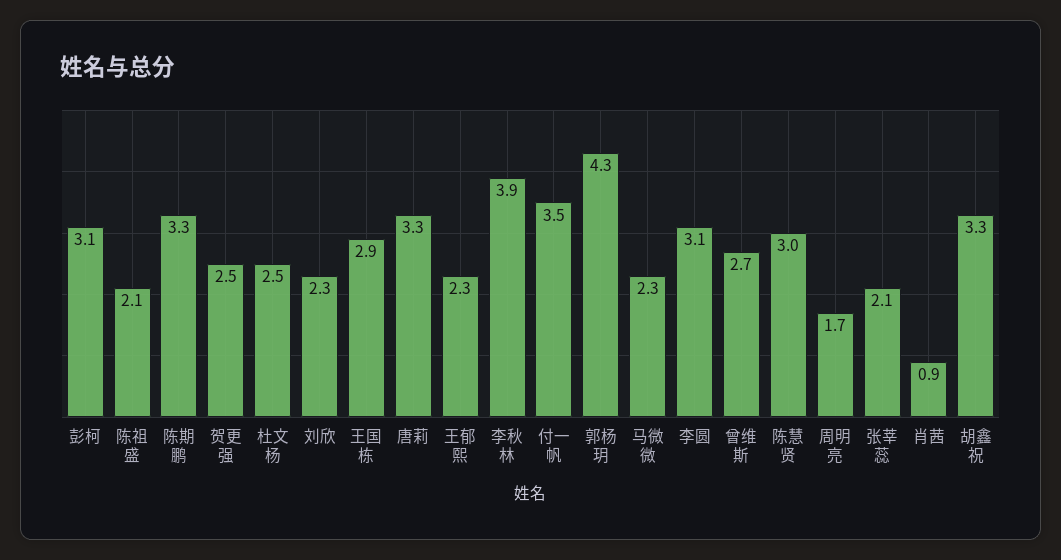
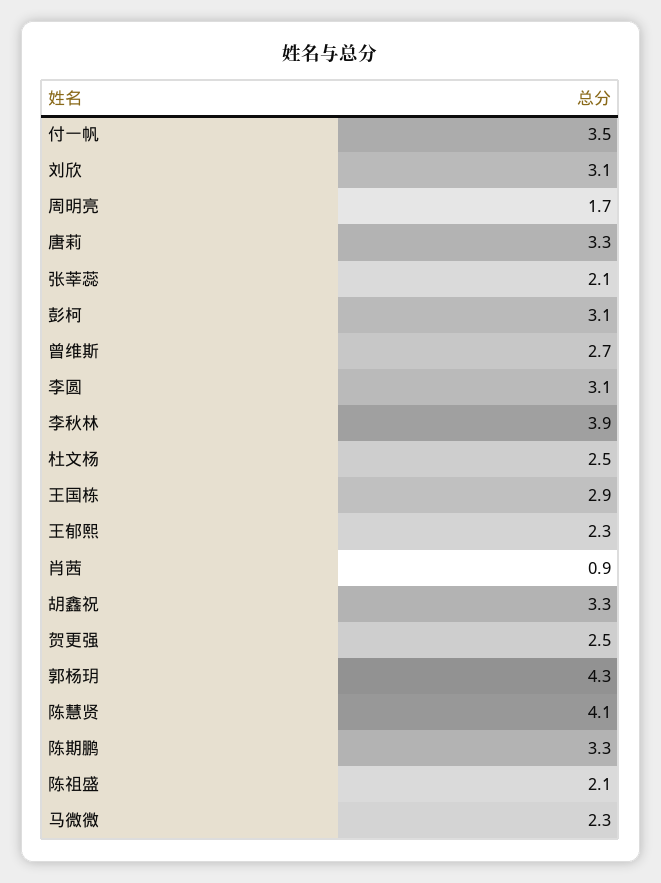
刘欣: 2.3 -> 3.1
陈慧贤: 3 -> 4.1

